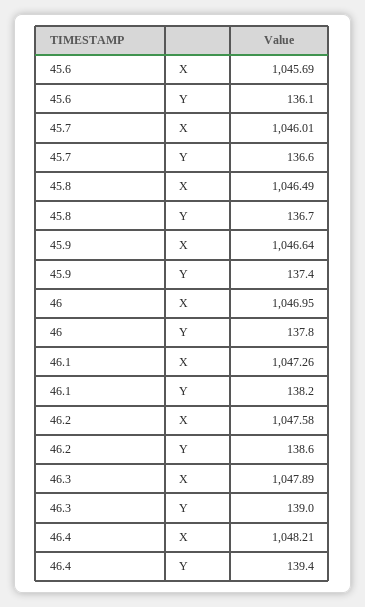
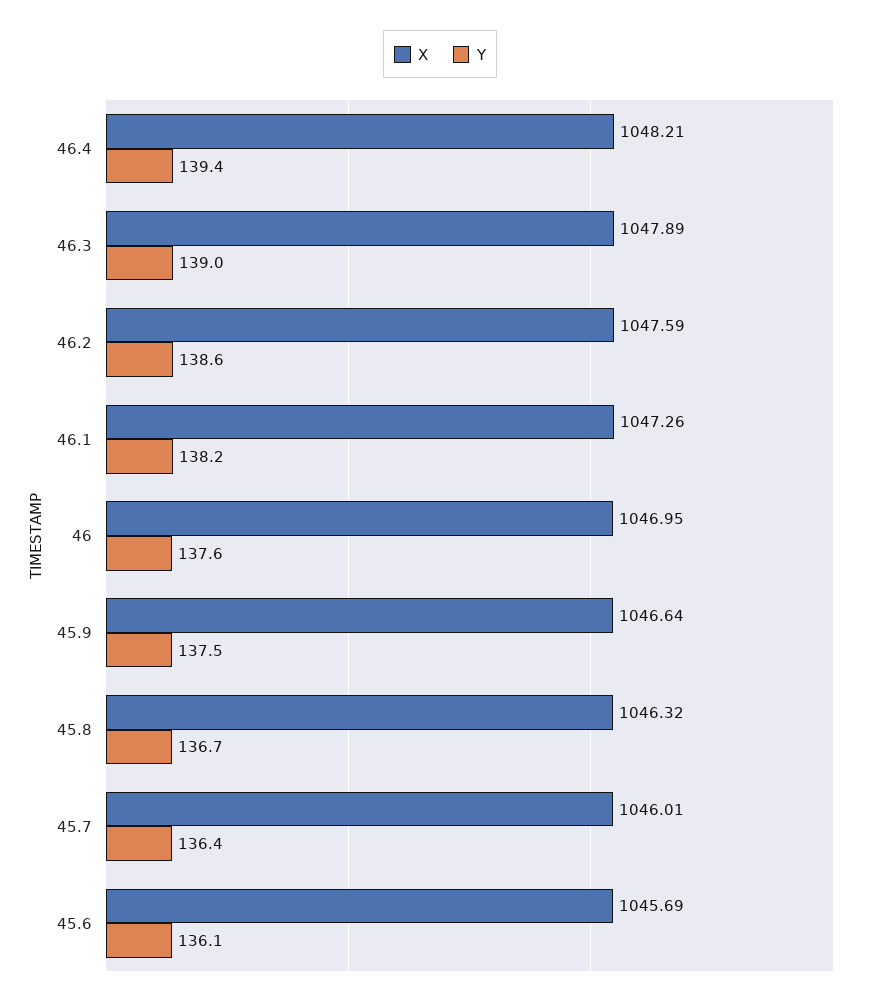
Y, 45.7: 136.6 -> 136.4
X, 45.8: 1046.49 -> 1046.32
Y, 45.9: 137.4 -> 137.5
Y, 46: 137.8 -> 137.6
X, 46.2: 1047.58 -> 1047.59

